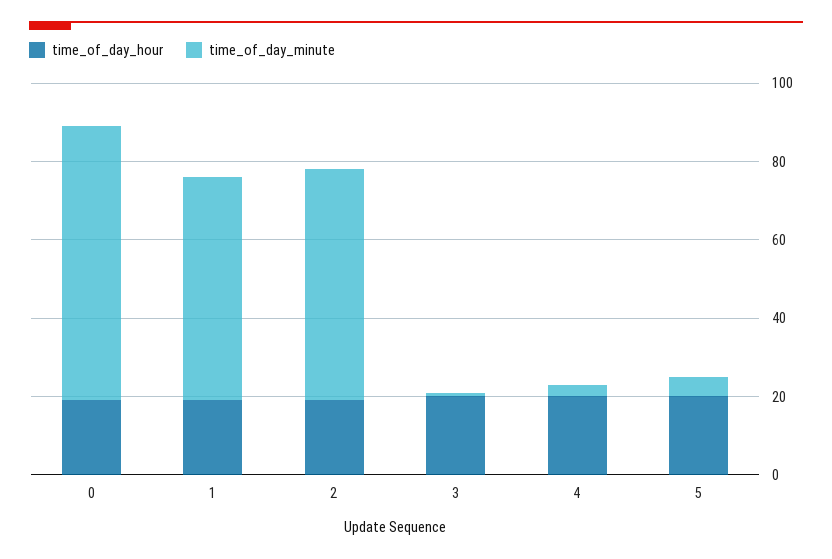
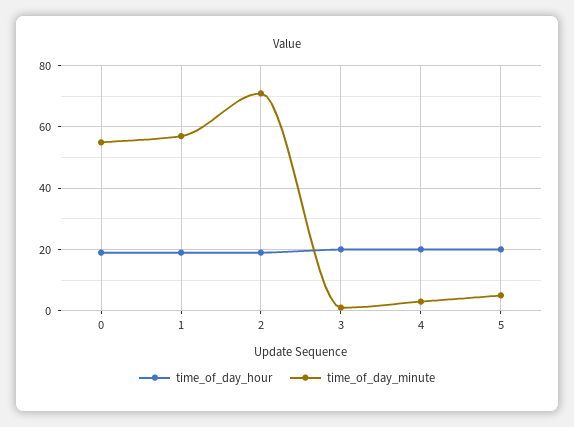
time_of_day_minute, 0: 70 -> 55
time_of_day_minute, 2: 60 -> 70

